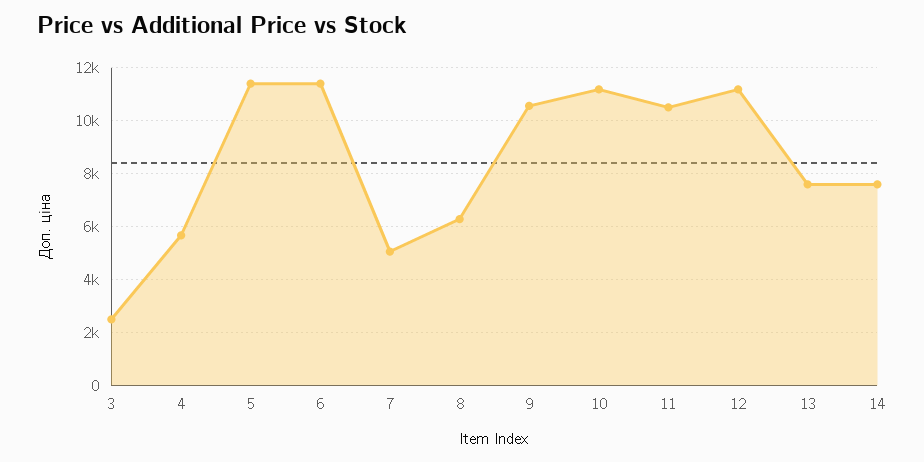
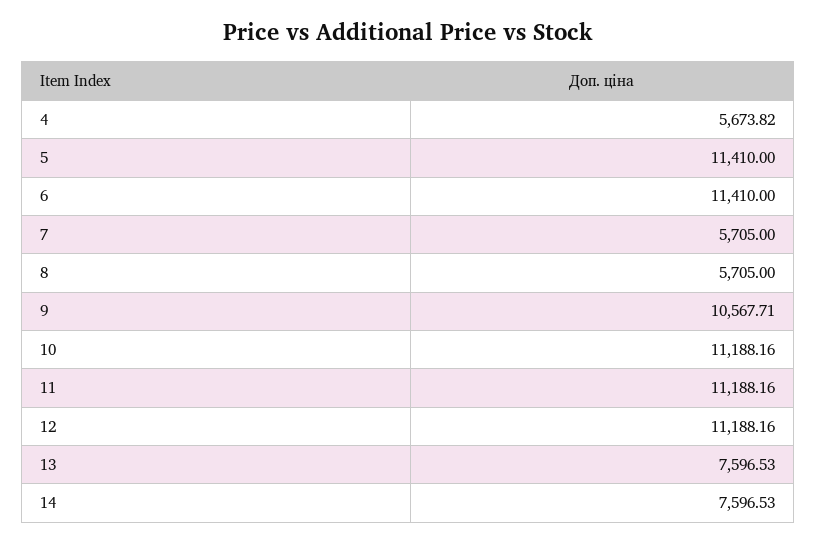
3: 2500 -> none
7: 5000 -> 5705
8: 6250 -> 5705
11: 10500 -> 11188.16

